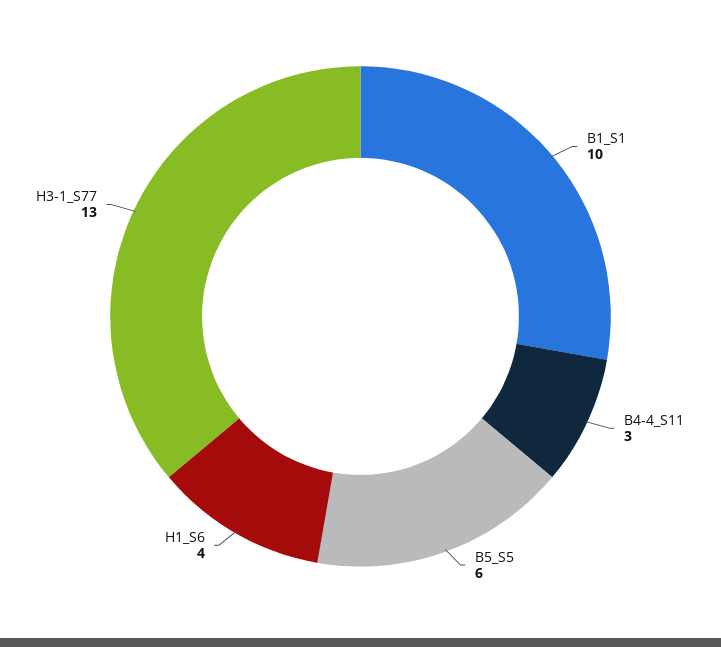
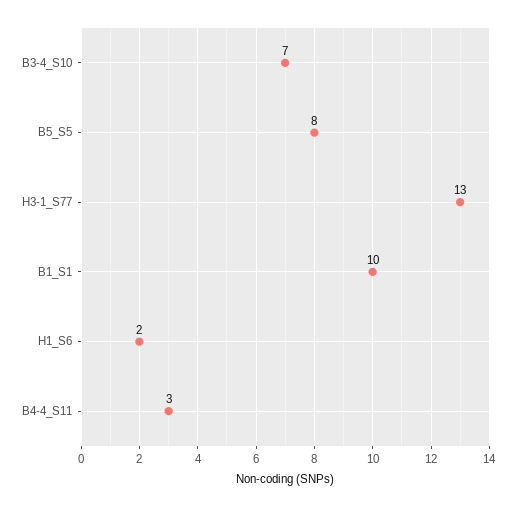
B5_S5: 6 -> 8
H1_S6: 4 -> 2
B3-4_S10: none -> 7

